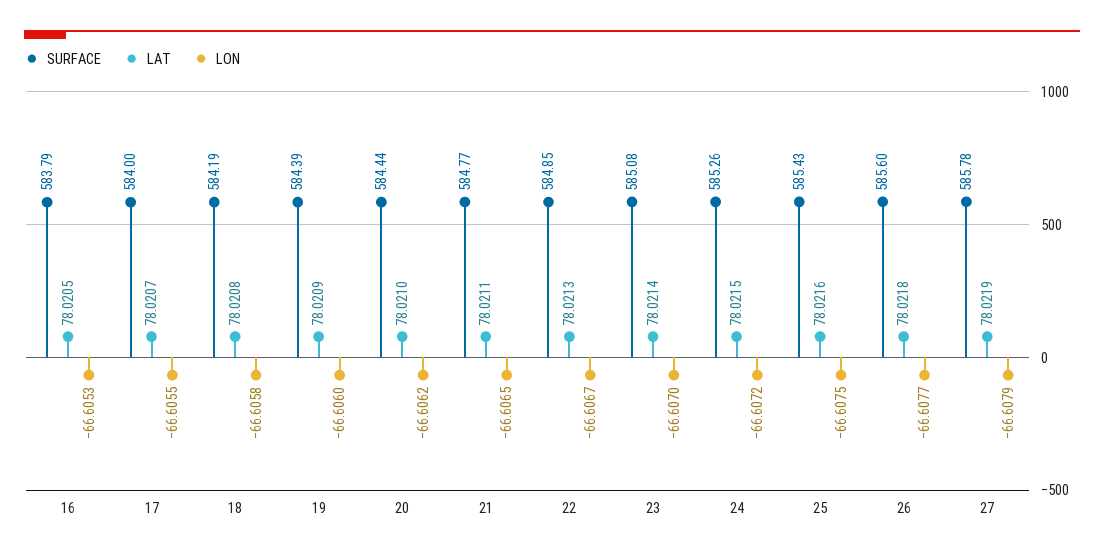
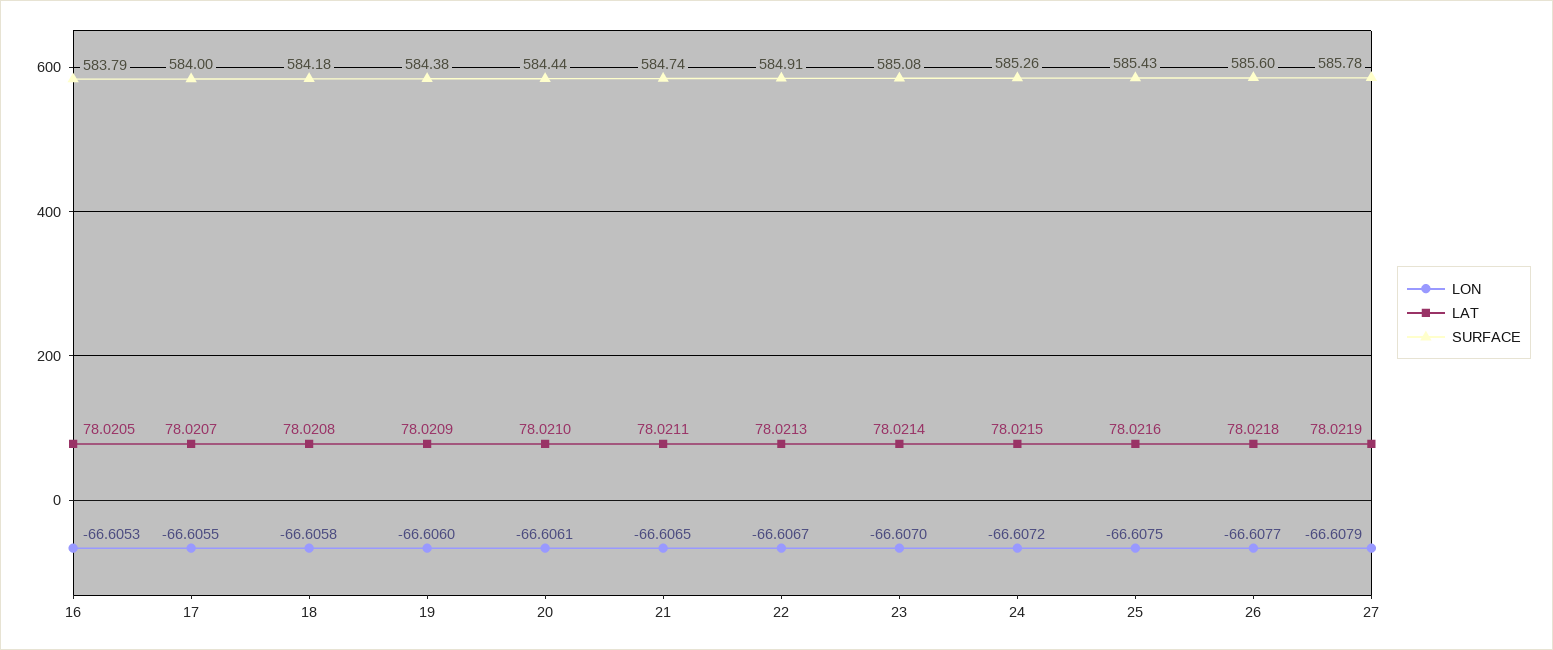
SURFACE, 18: 584.19 -> 584.18
SURFACE, 19: 584.39 -> 584.38
LON, 20: -66.6062 -> -66.6061
SURFACE, 21: 584.77 -> 584.74
SURFACE, 22: 584.85 -> 584.91

